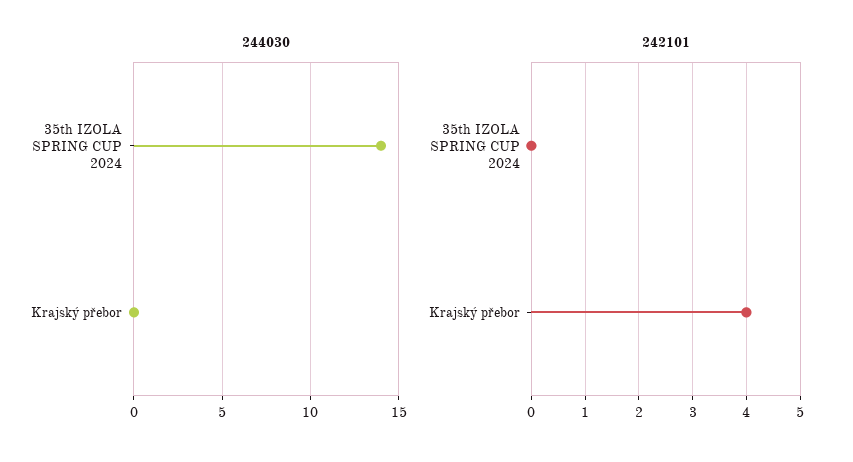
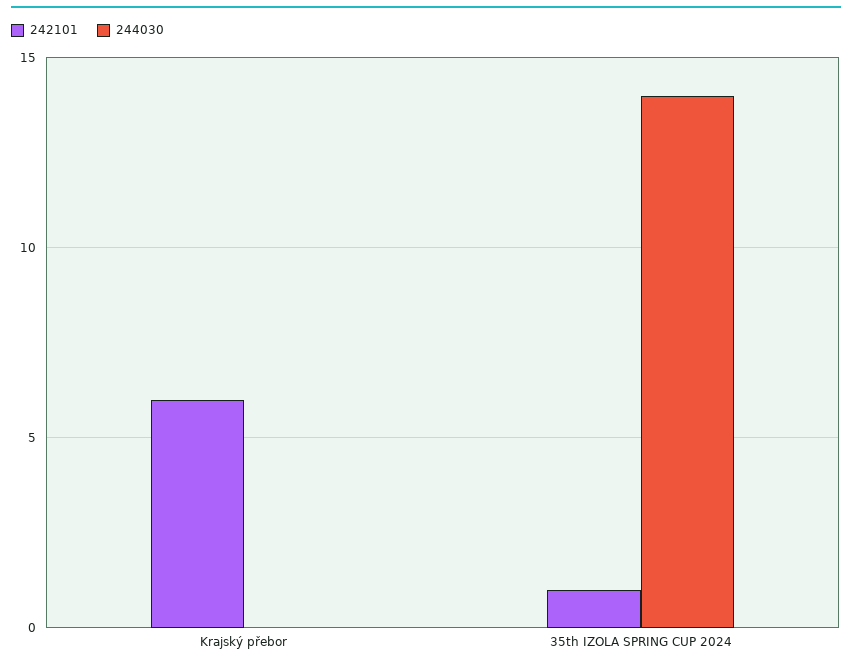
242101, 35th IZOLA SPRING CUP 2024: 0 -> 1
242101, Krajský přebor: 4 -> 6

